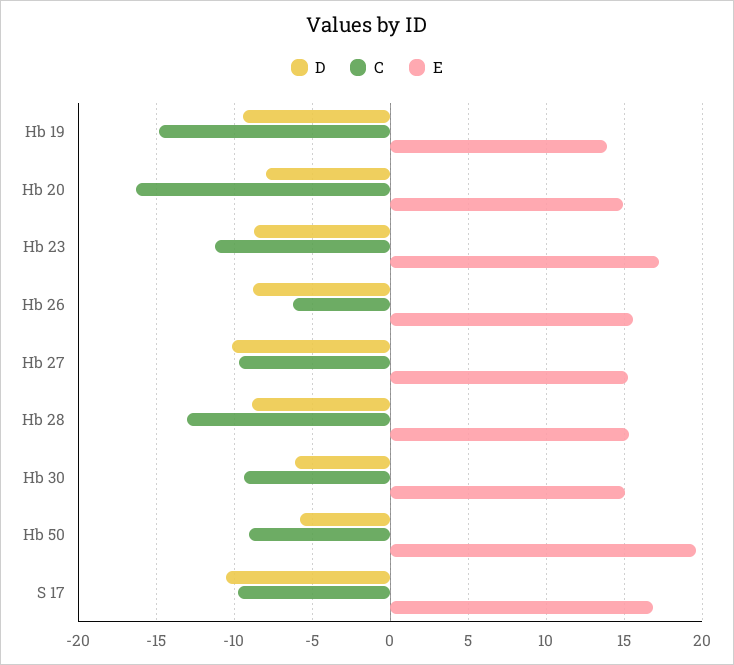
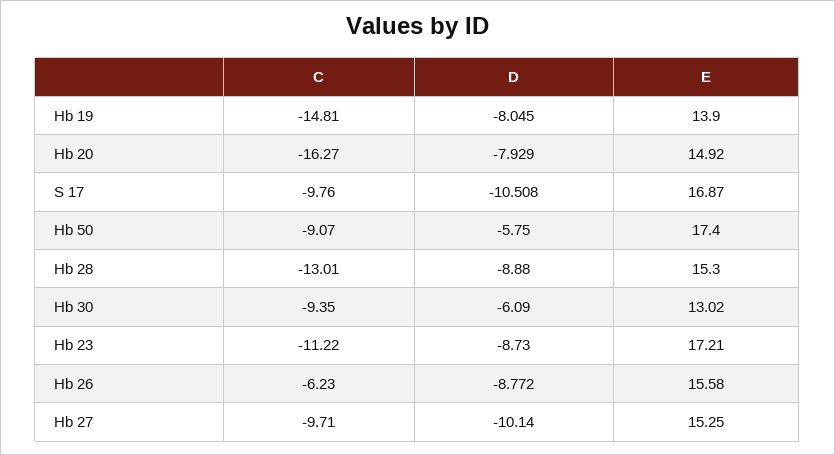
D, Hb 19: -9.5 -> -8.045
E, Hb 30: 15 -> 13.02
E, Hb 50: 19.5 -> 17.4

